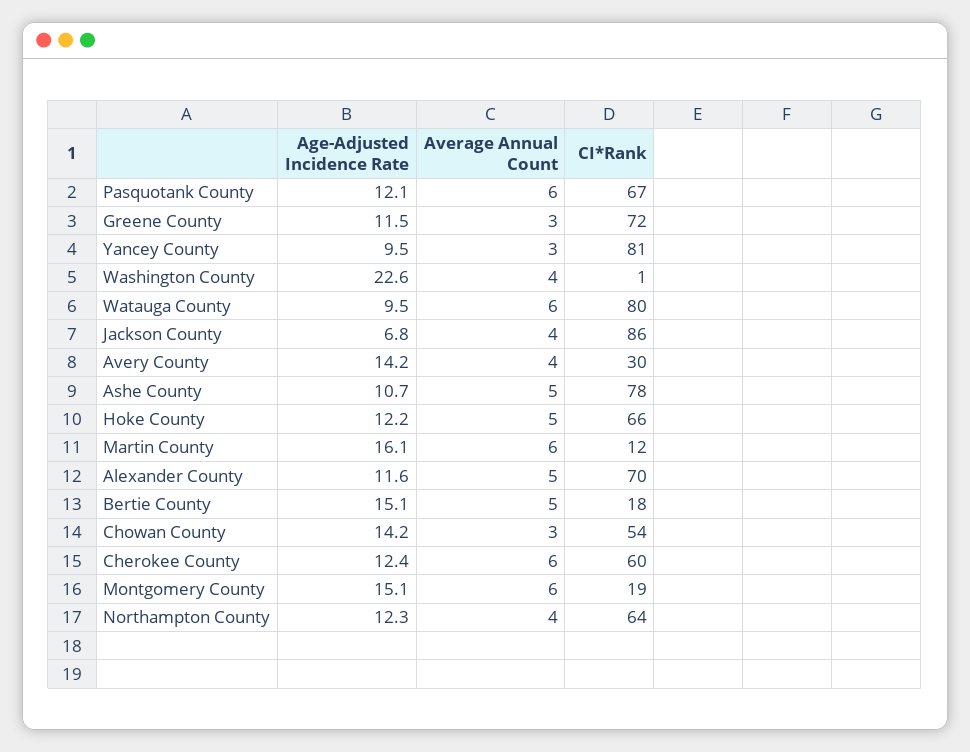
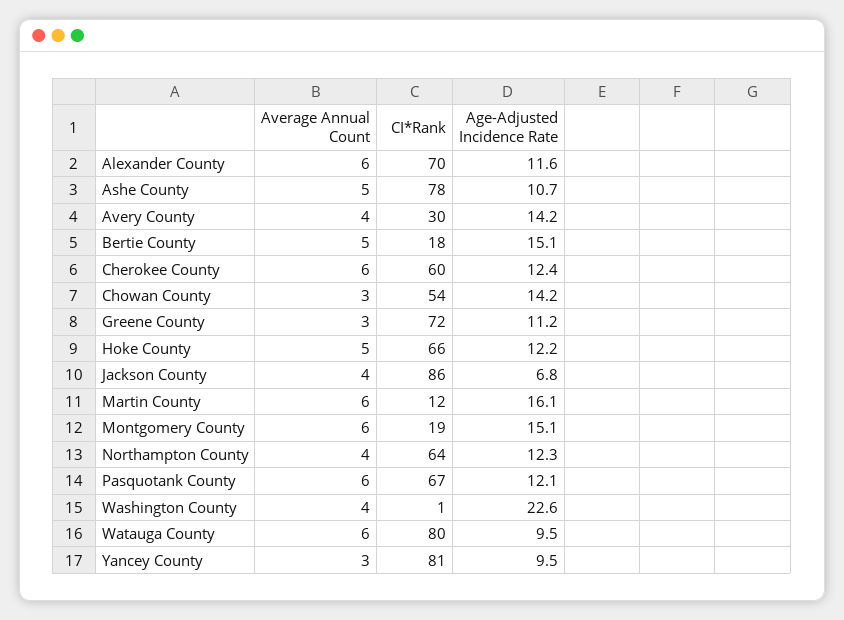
Age-Adjusted Incidence Rate, Greene County: 11.5 -> 11.2
Average Annual Count, Alexander County: 5 -> 6

